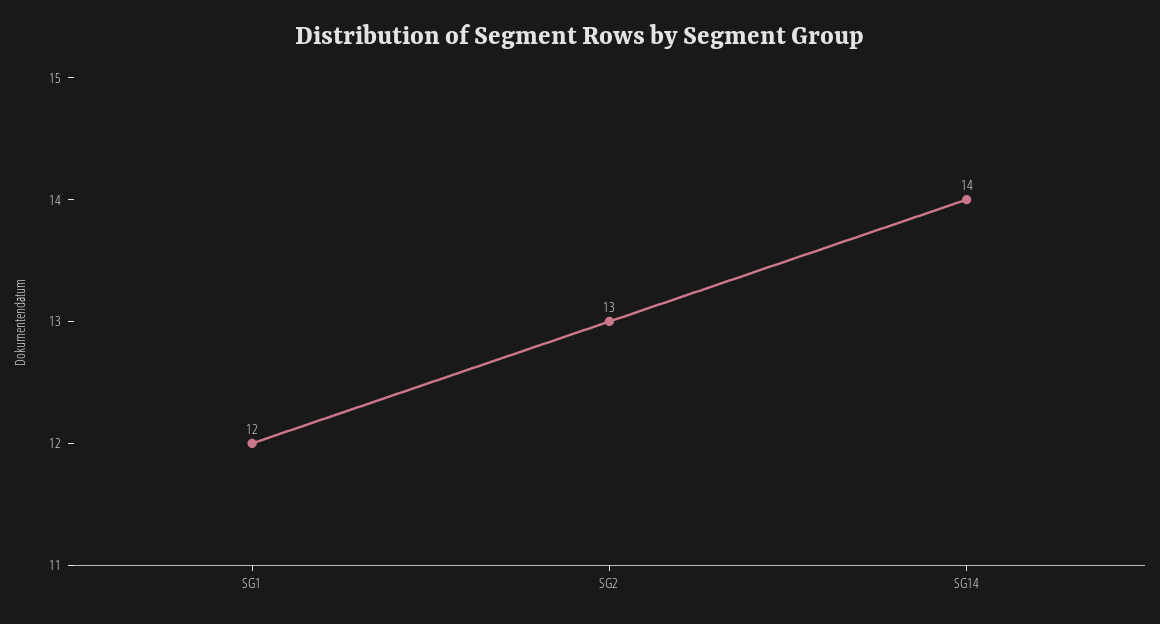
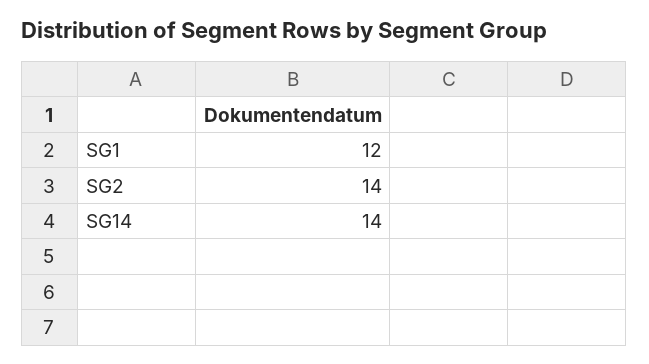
SG2: 13 -> 14

